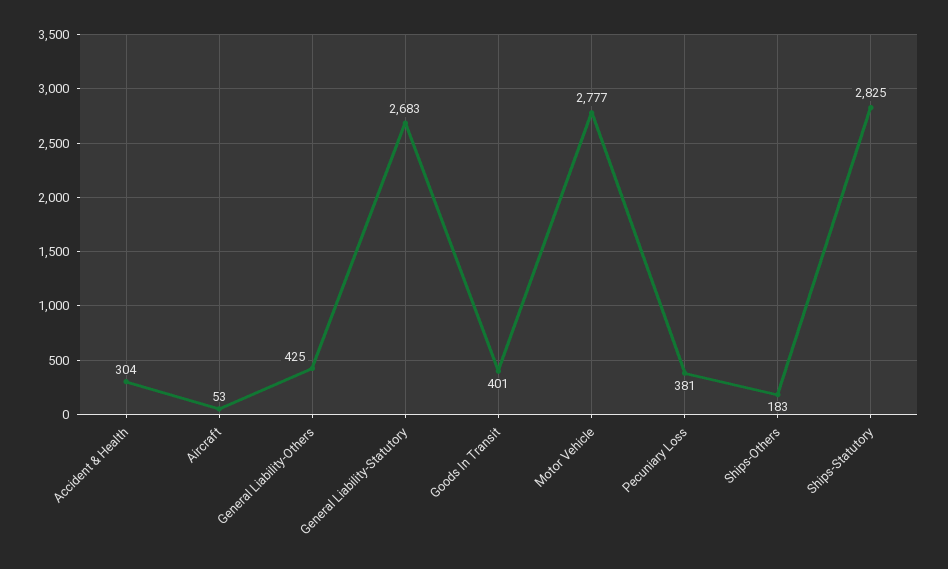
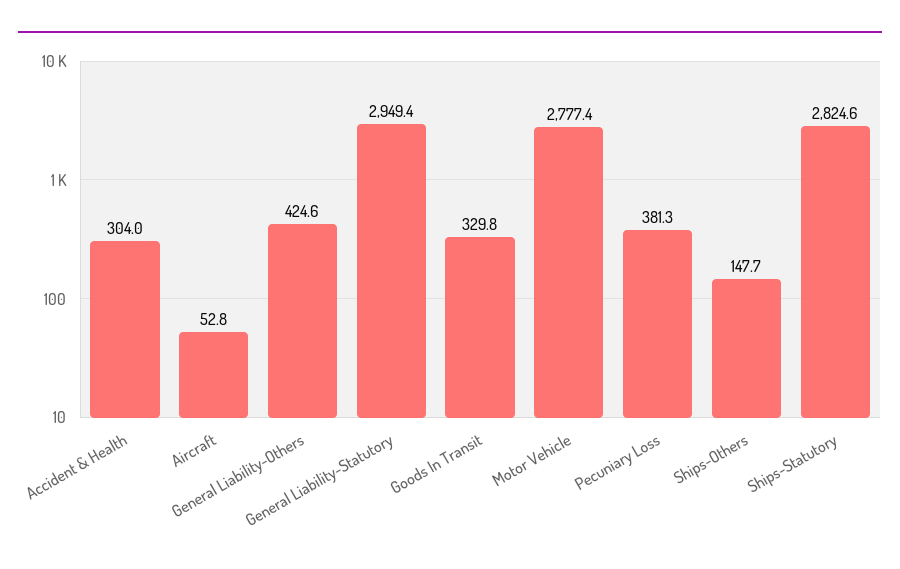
General Liability-Statutory: 2683 -> 2949.4
Goods In Transit: 401 -> 329.8
Ships-Others: 183 -> 147.7

